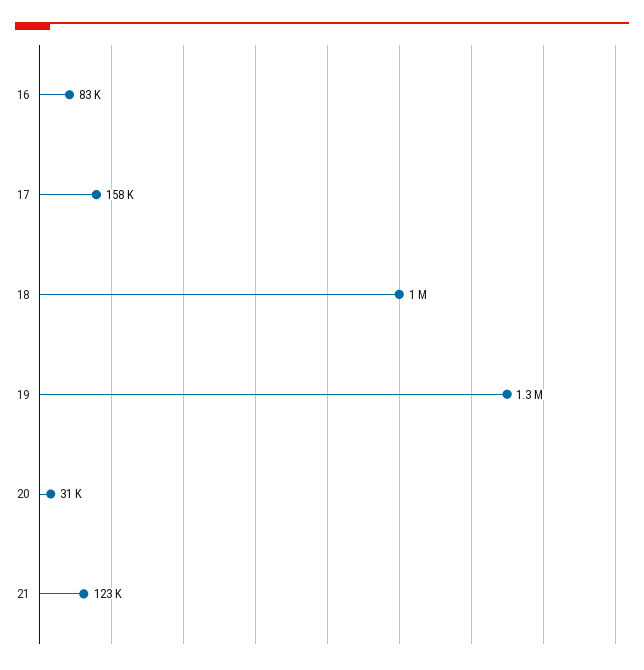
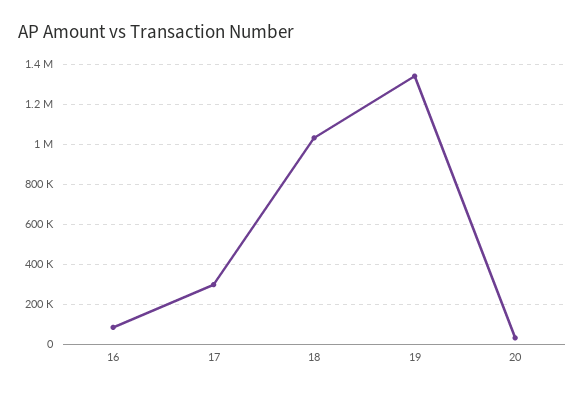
17: 158000 -> 300000
21: 123000 -> none

